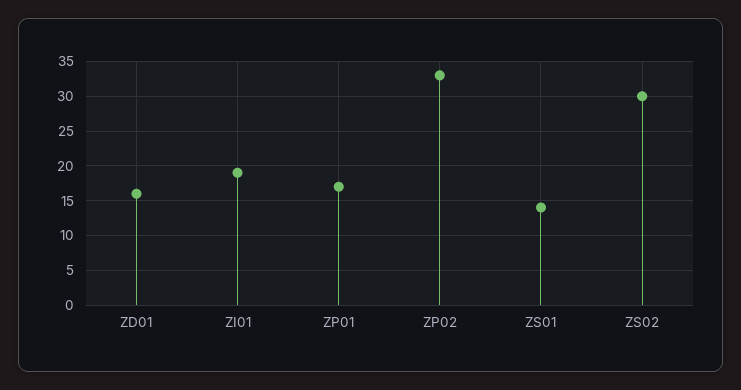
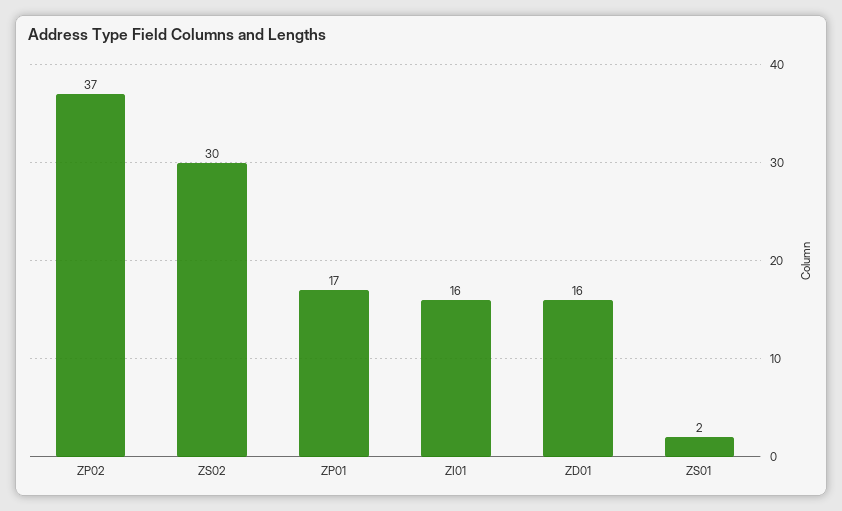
ZI01: 19 -> 16
ZP02: 33 -> 37
ZS01: 14 -> 2

